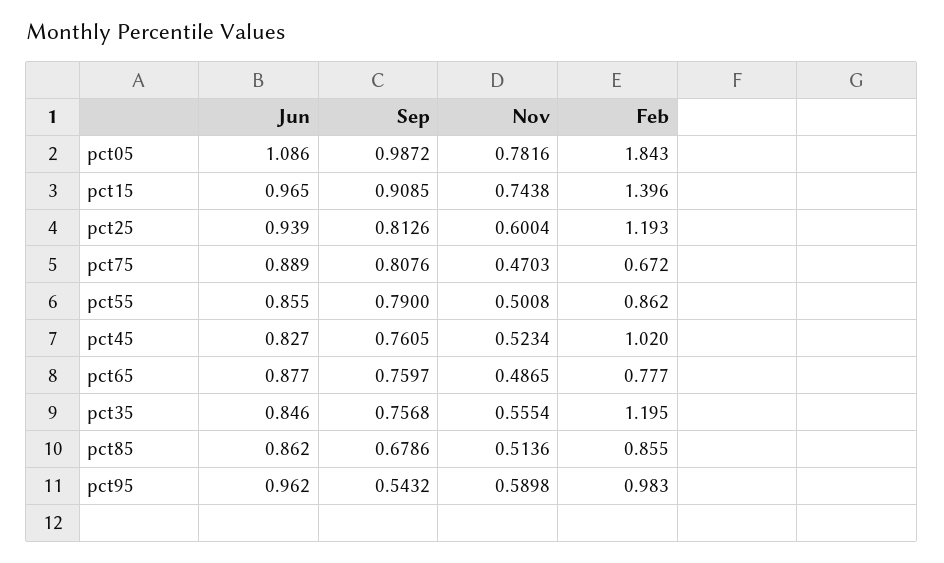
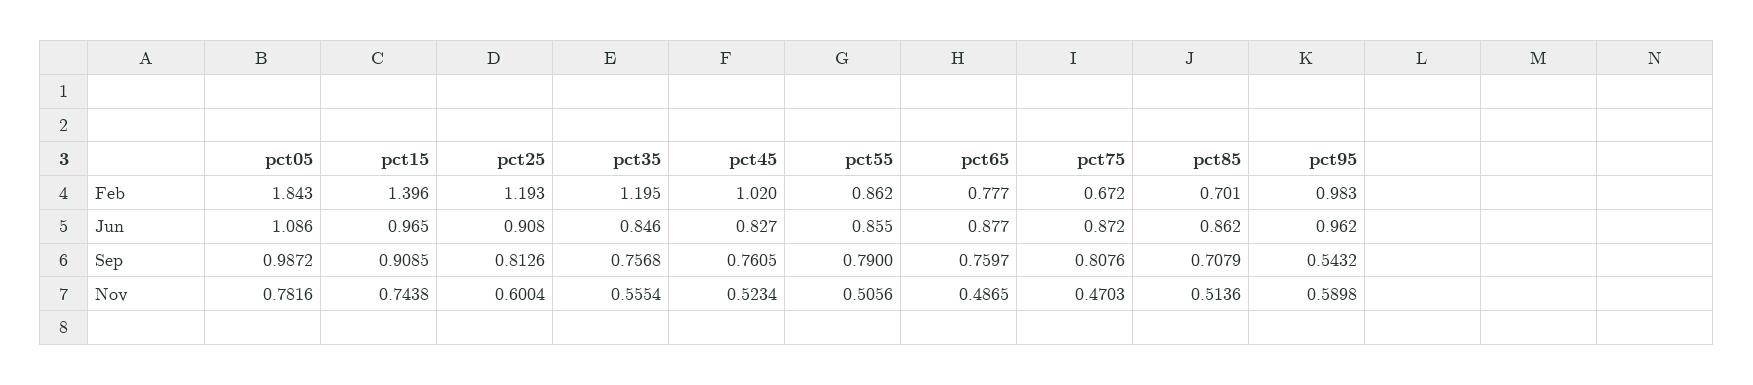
Jun, pct25: 0.939 -> 0.908
Jun, pct75: 0.889 -> 0.872
Nov, pct55: 0.5008 -> 0.5056
Sep, pct85: 0.6786 -> 0.7079
Feb, pct85: 0.855 -> 0.701

